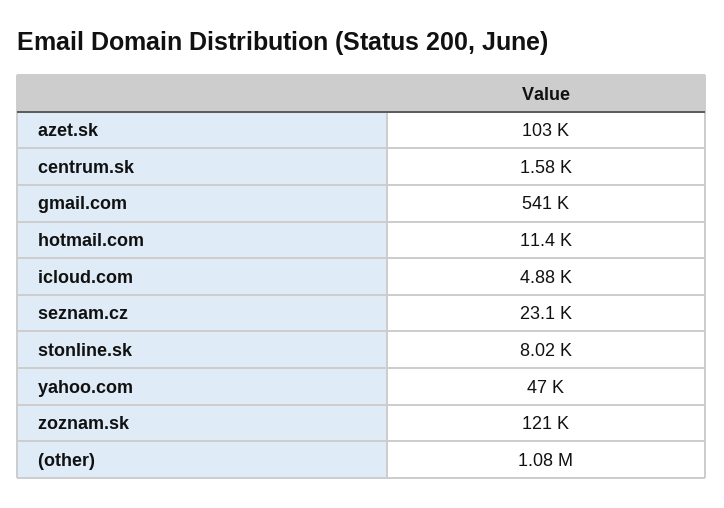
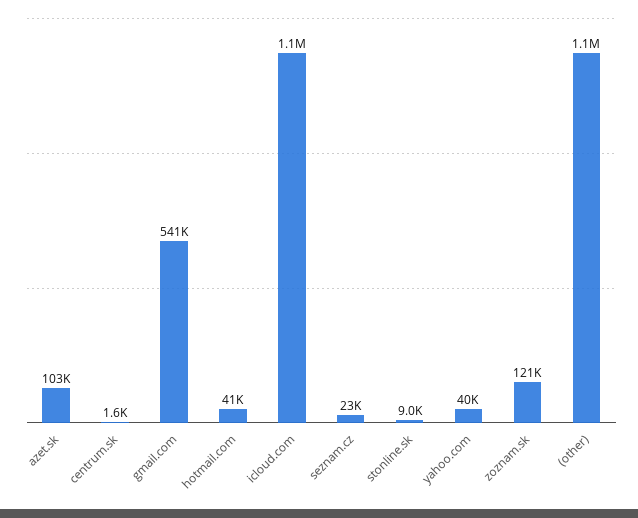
hotmail.com: 11400 -> 41000
icloud.com: 4880 -> 1100000
stonline.sk: 8020 -> 9000
yahoo.com: 47000 -> 40000

